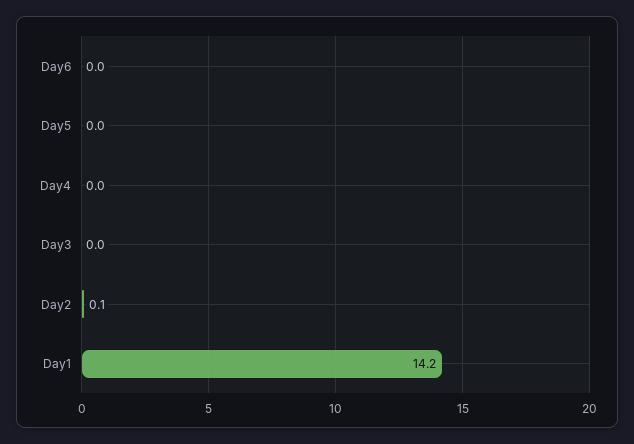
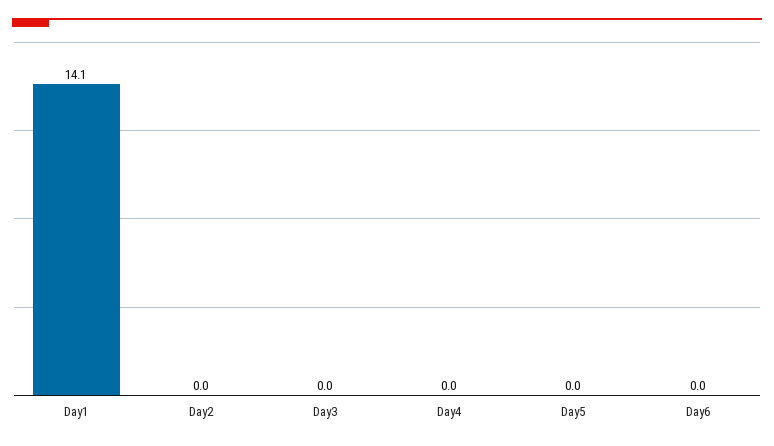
Day2: 0.1 -> 0
Day1: 14.2 -> 14.1

